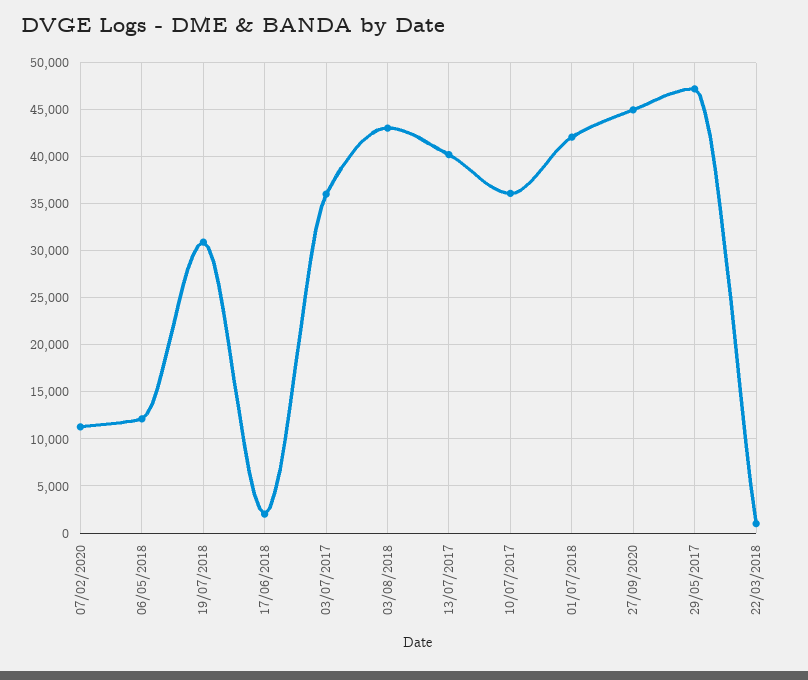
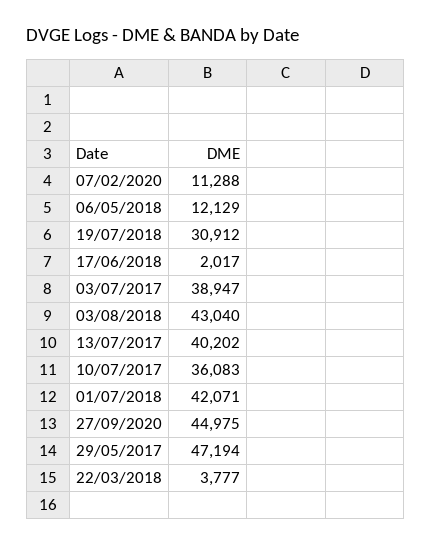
03/07/2017: 36000 -> 38947
22/03/2018: 1000 -> 3777

